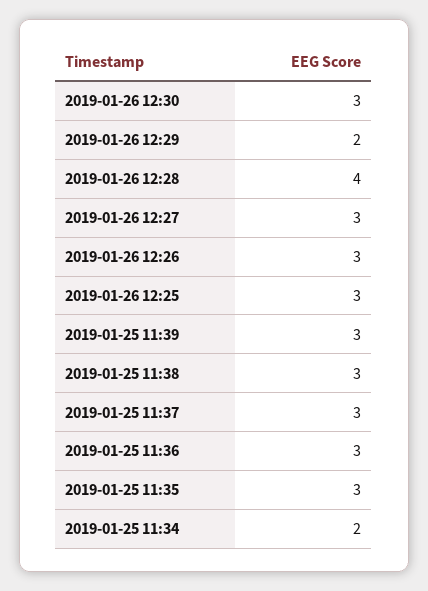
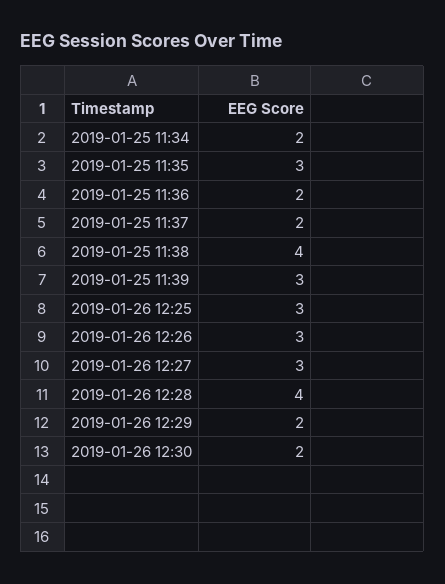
2019-01-26 12:30: 3 -> 2
2019-01-25 11:38: 3 -> 4
2019-01-25 11:37: 3 -> 2
2019-01-25 11:36: 3 -> 2

